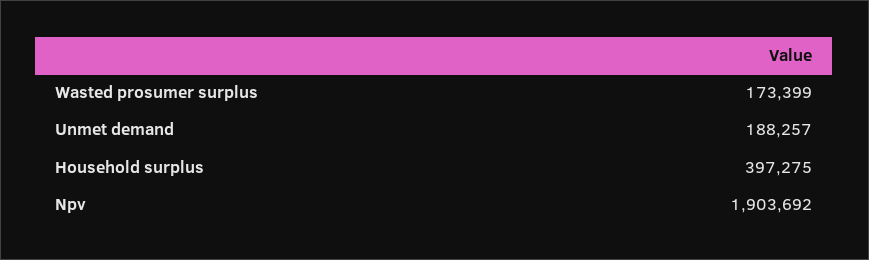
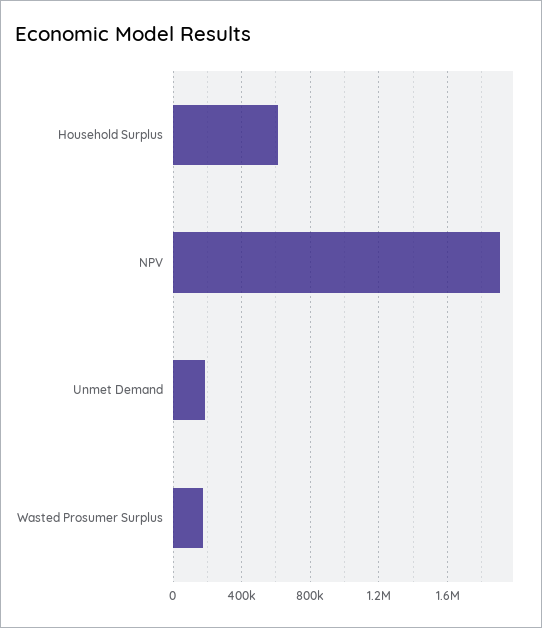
Household surplus: 397275 -> 600000

